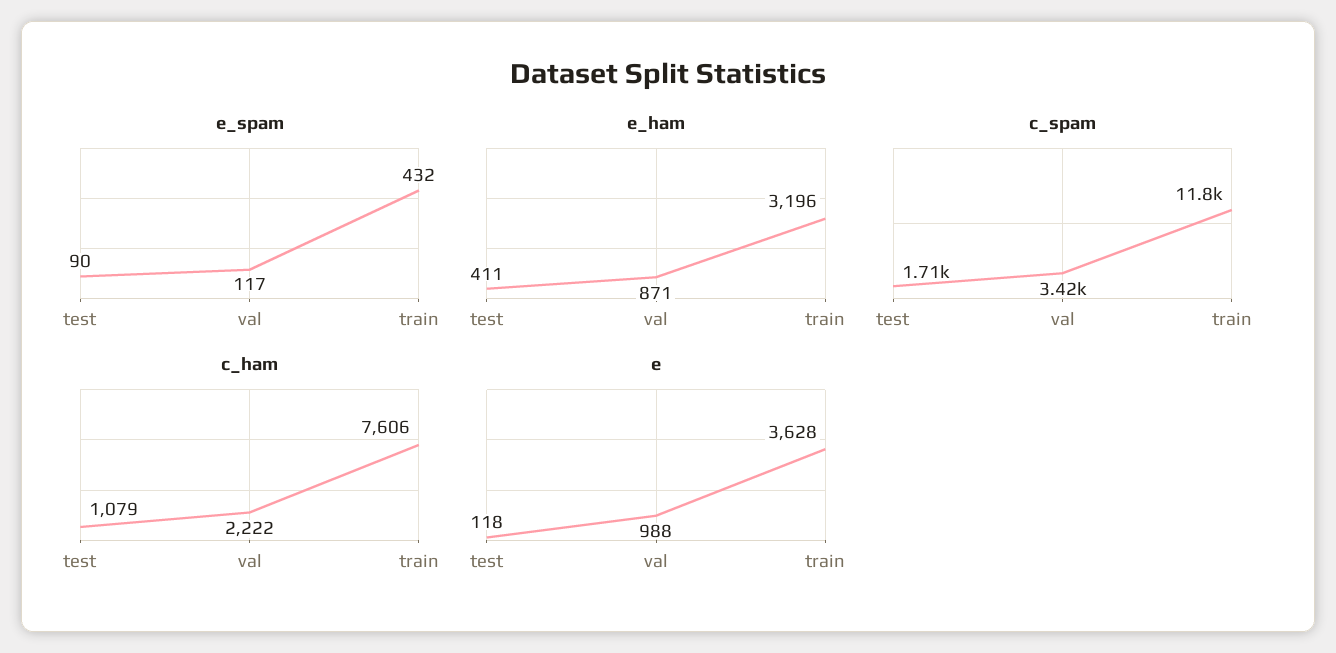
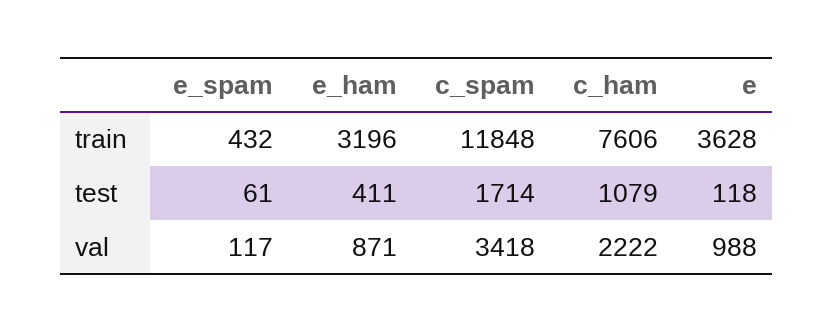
e_spam, test: 90 -> 61

